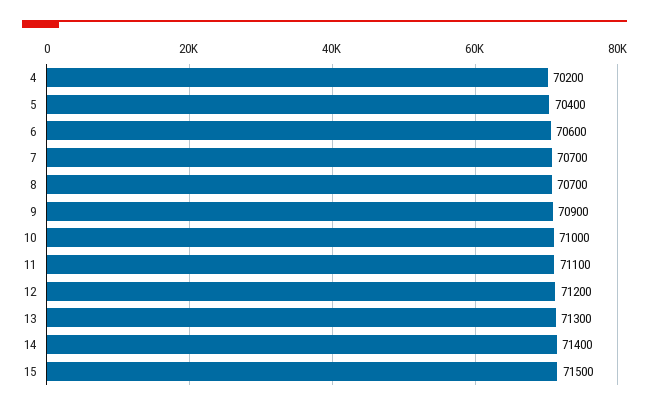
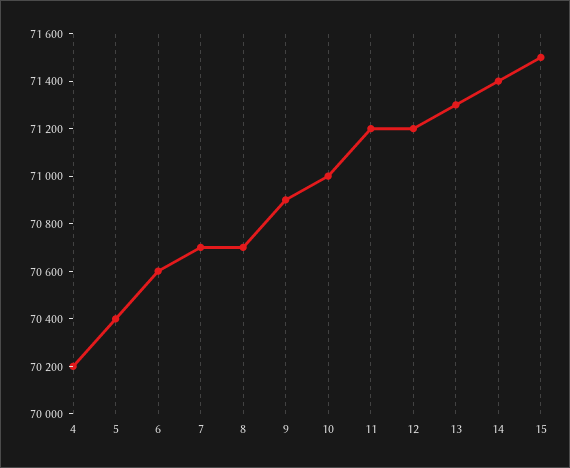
11: 71100 -> 71200

